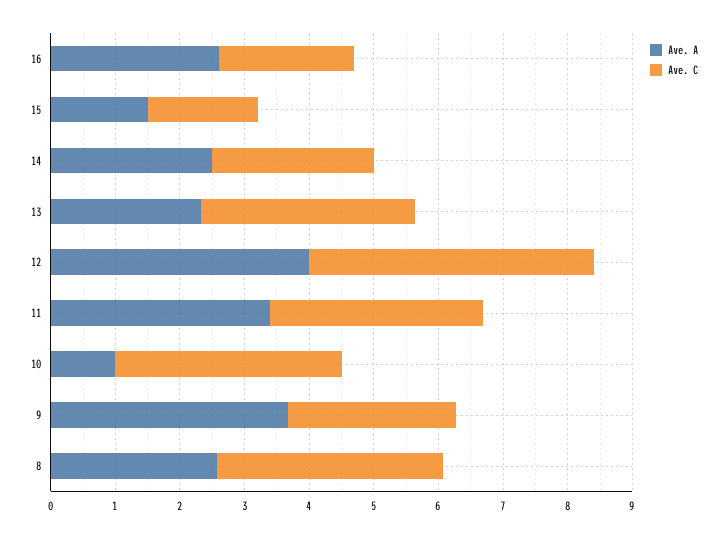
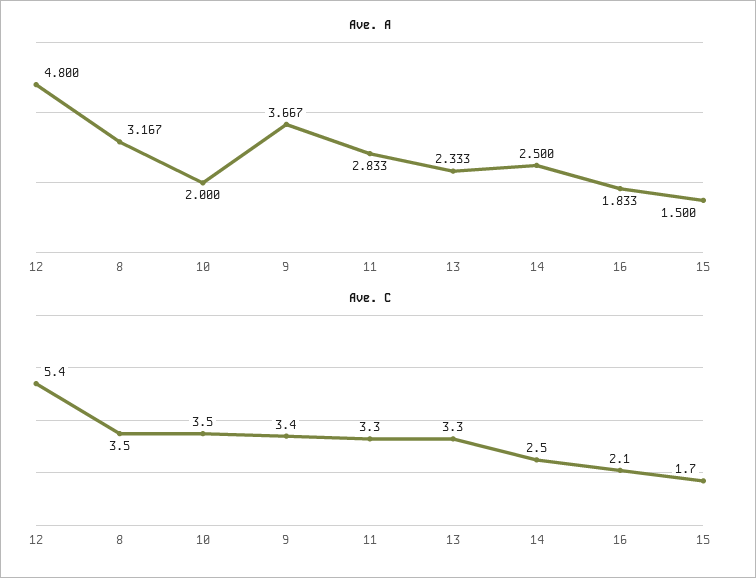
Ave. A, 16: 2.6 -> 1.833
Ave. A, 12: 4 -> 4.8
Ave. C, 12: 4.4 -> 5.4
Ave. A, 11: 3.4 -> 2.833
Ave. A, 10: 1 -> 2
Ave. C, 9: 2.6 -> 3.4
Ave. A, 8: 2.6 -> 3.167

